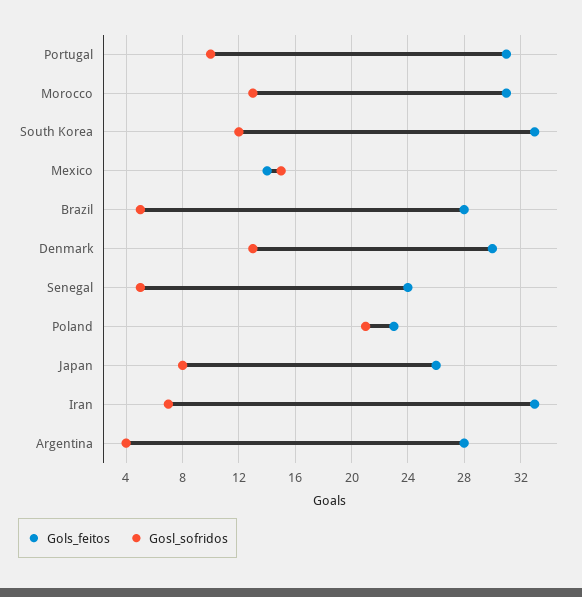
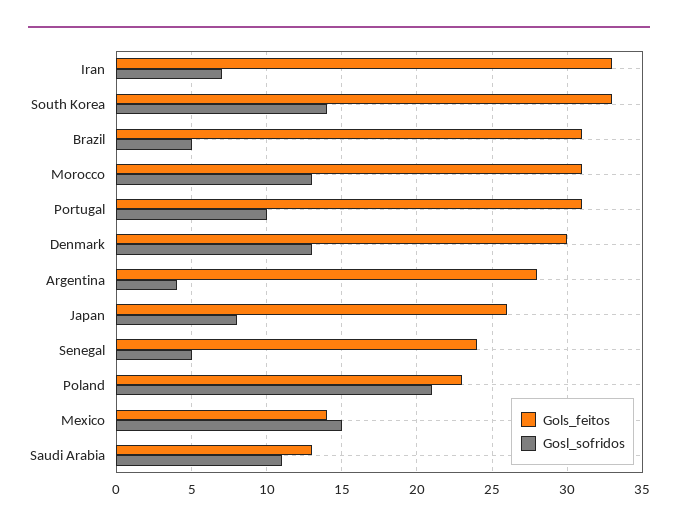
Gosl_sofridos, South Korea: 12 -> 14
Gols_feitos, Brazil: 28 -> 31
Gols_feitos, Saudi Arabia: none -> 13
Gosl_sofridos, Saudi Arabia: none -> 11

